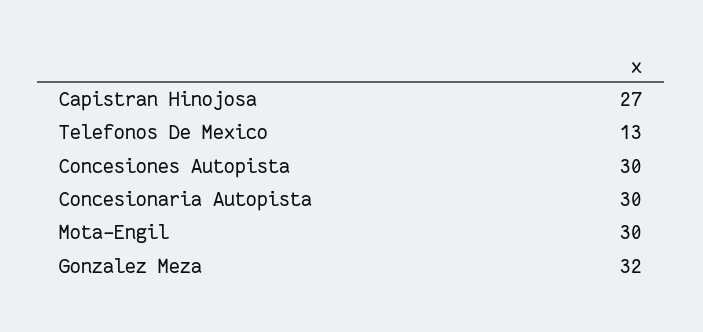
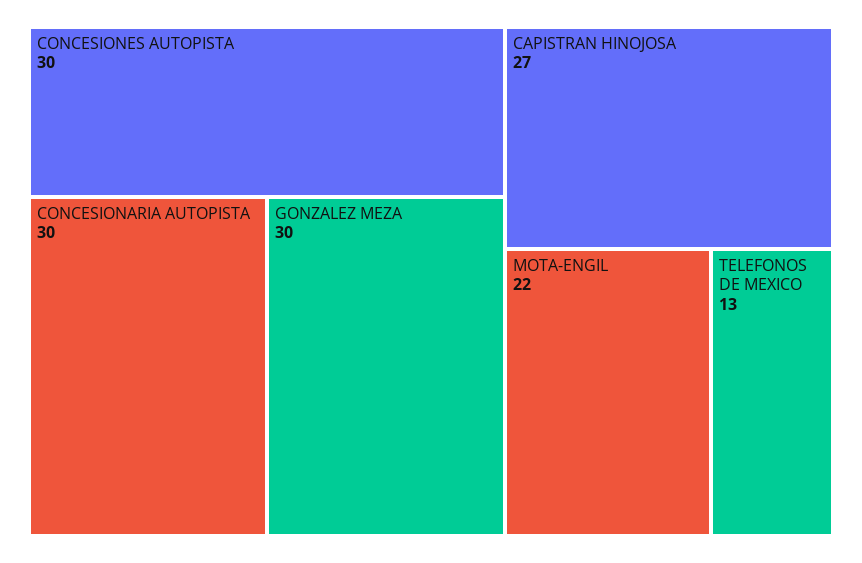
Mota-Engil: 30 -> 22
Gonzalez Meza: 32 -> 30

